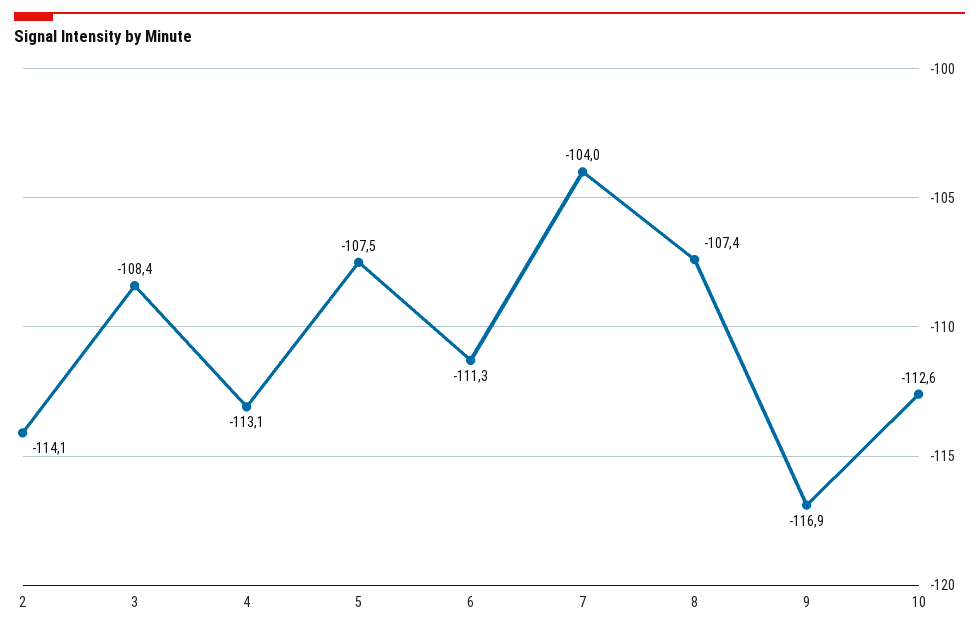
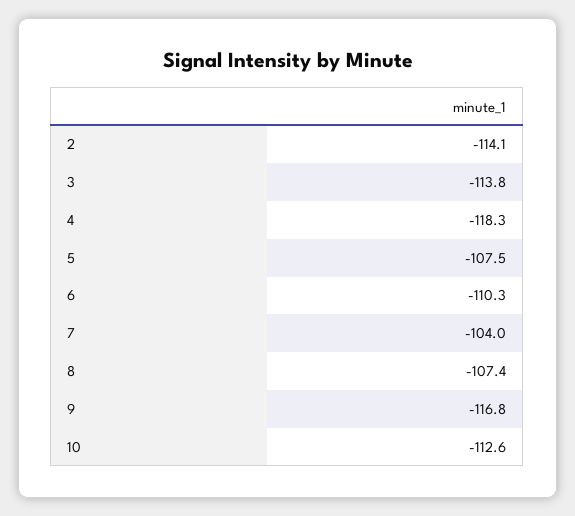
3: -108.4 -> -113.8
4: -113.1 -> -118.3
6: -111.3 -> -110.3
9: -116.9 -> -116.8

